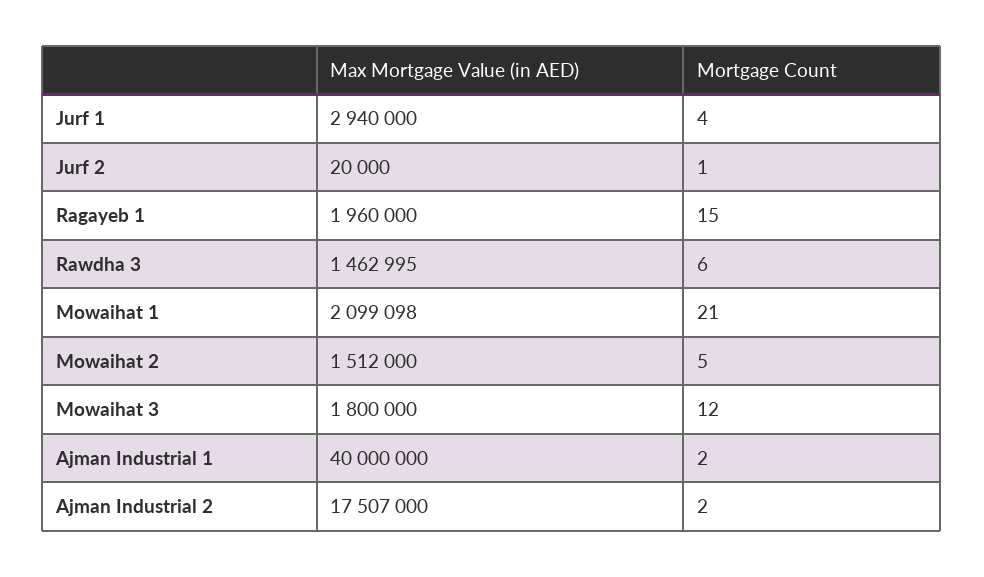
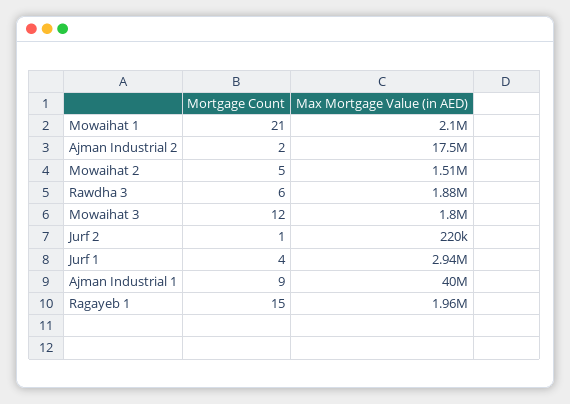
Max Mortgage Value (in AED), Jurf 2: 20000 -> 220000
Max Mortgage Value (in AED), Rawdha 3: 1462995 -> 1880000
Mortgage Count, Ajman Industrial 1: 2 -> 9

